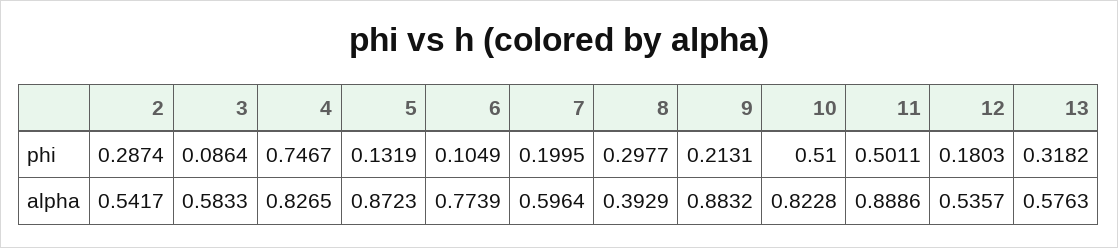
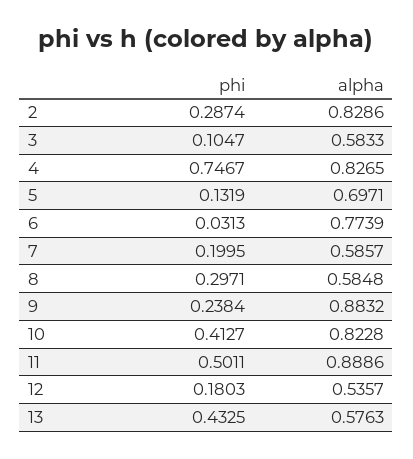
3, phi: 0.0864 -> 0.1047
6, phi: 0.1049 -> 0.0313
8, phi: 0.2977 -> 0.2971
9, phi: 0.2131 -> 0.2384
10, phi: 0.51 -> 0.4127
13, phi: 0.3182 -> 0.4325
2, alpha: 0.5417 -> 0.8286
5, alpha: 0.8723 -> 0.6971
7, alpha: 0.5964 -> 0.5857
8, alpha: 0.3929 -> 0.5848

